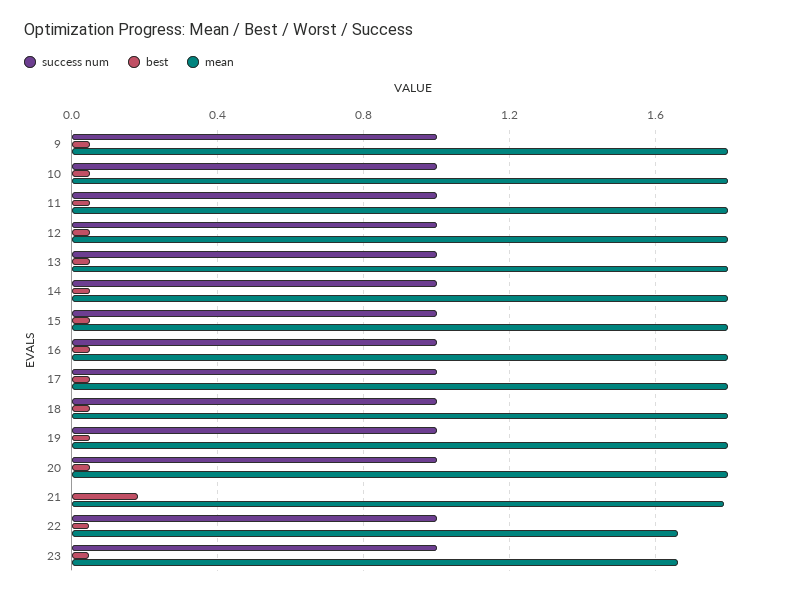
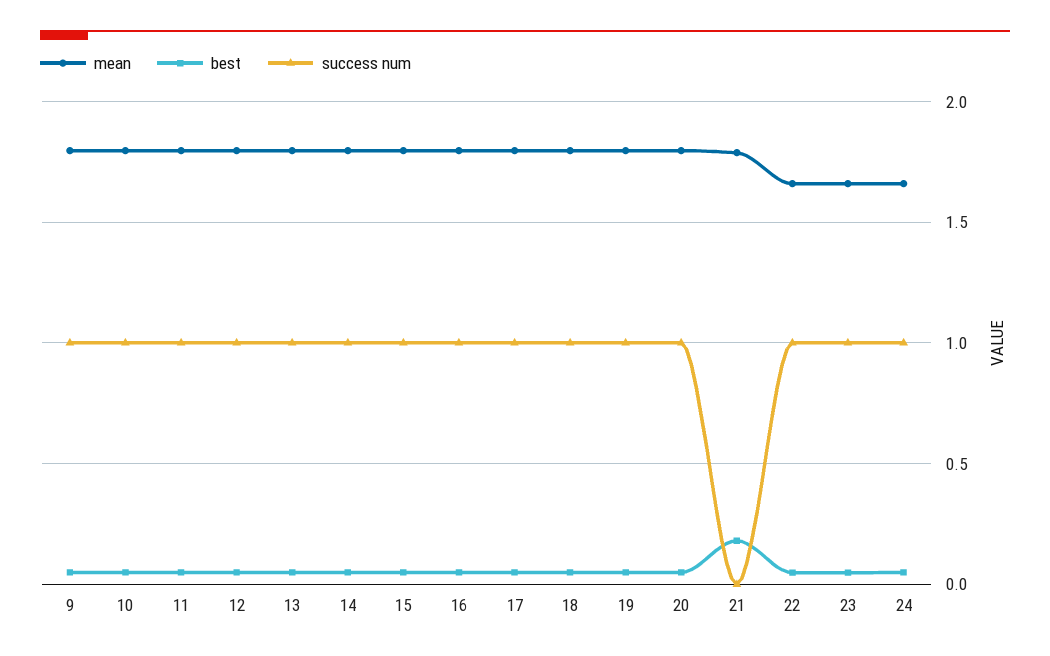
mean, 24: none -> 1.65
best, 24: none -> 0.05
success num, 24: none -> 1

